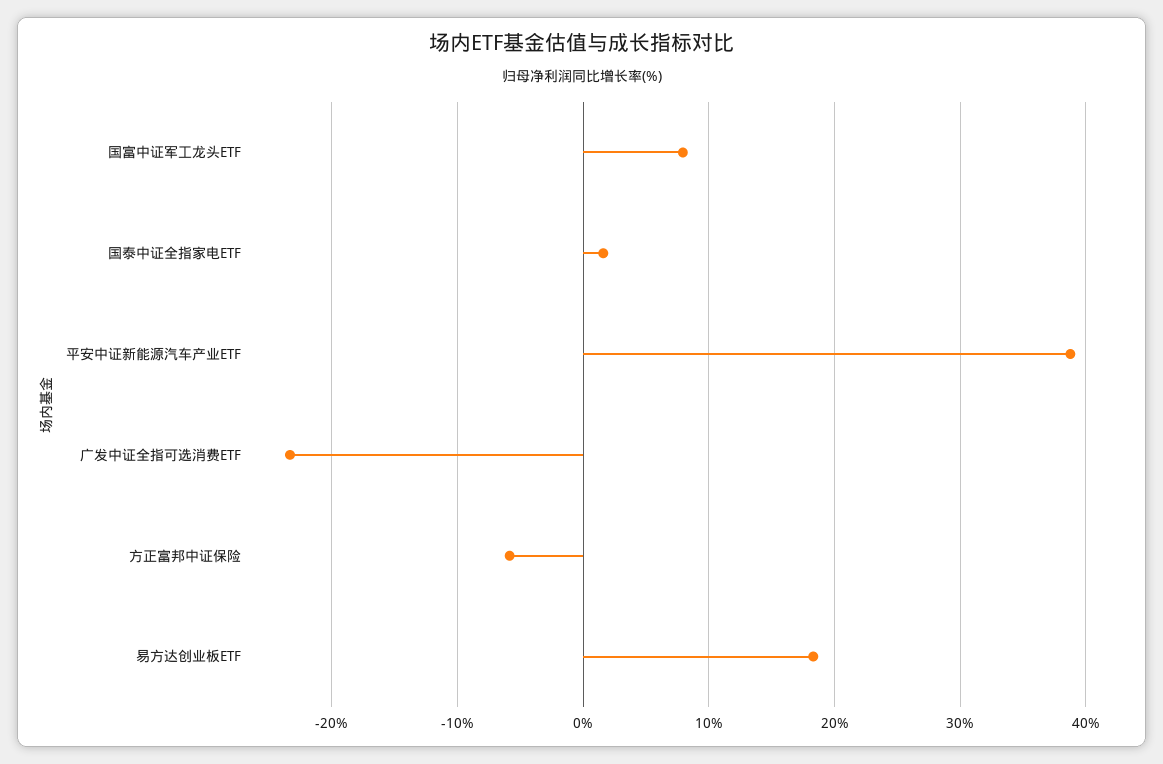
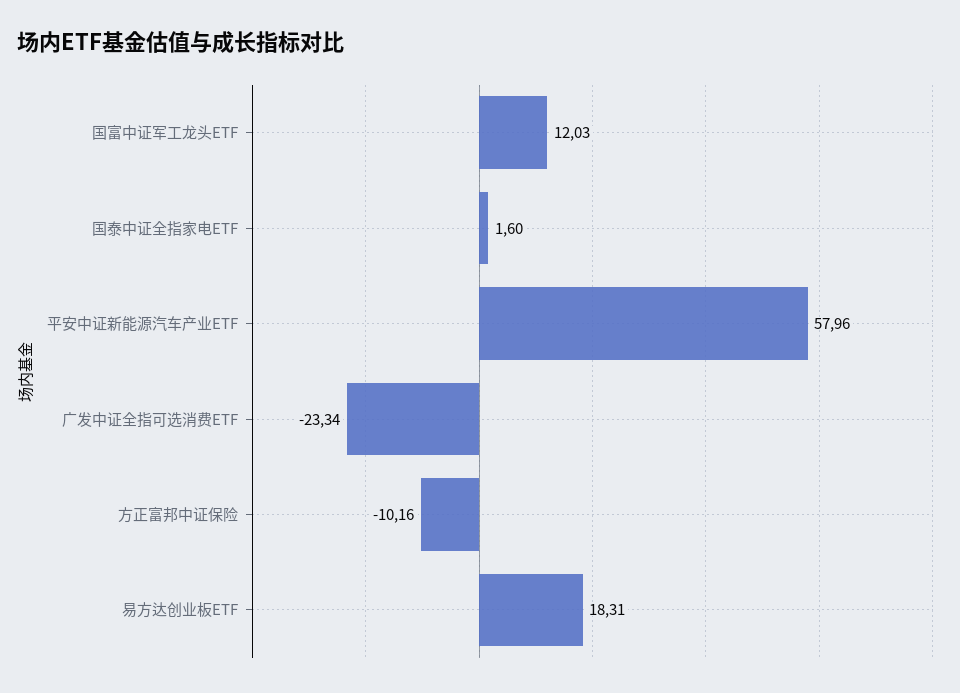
国富中证军工龙头ETF: 8 -> 12.03
平安中证新能源汽车产业ETF: 39 -> 57.96
方正富邦中证保险: -6 -> -10.16

